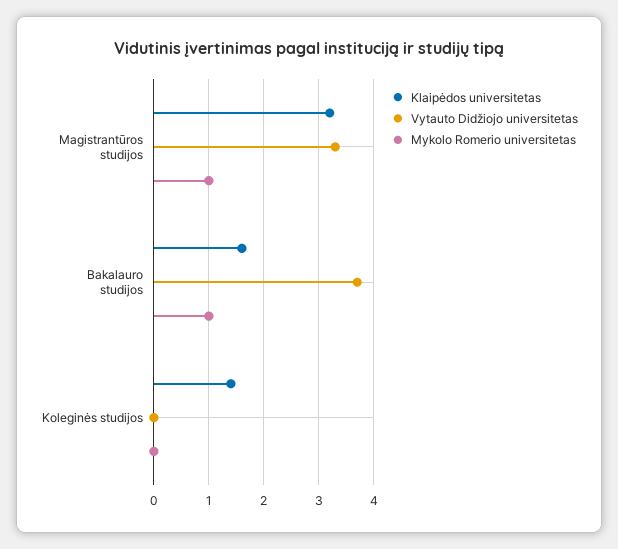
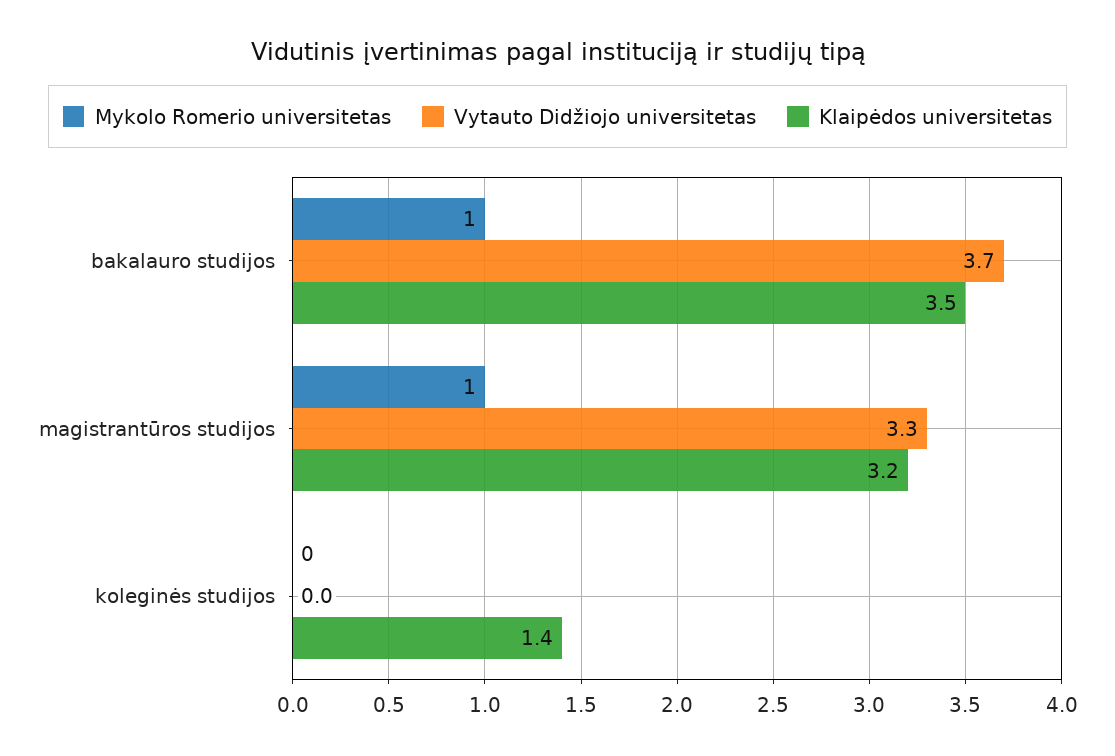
Klaipėdos universitetas, Bakalauro studijos: 1.5 -> 3.5

